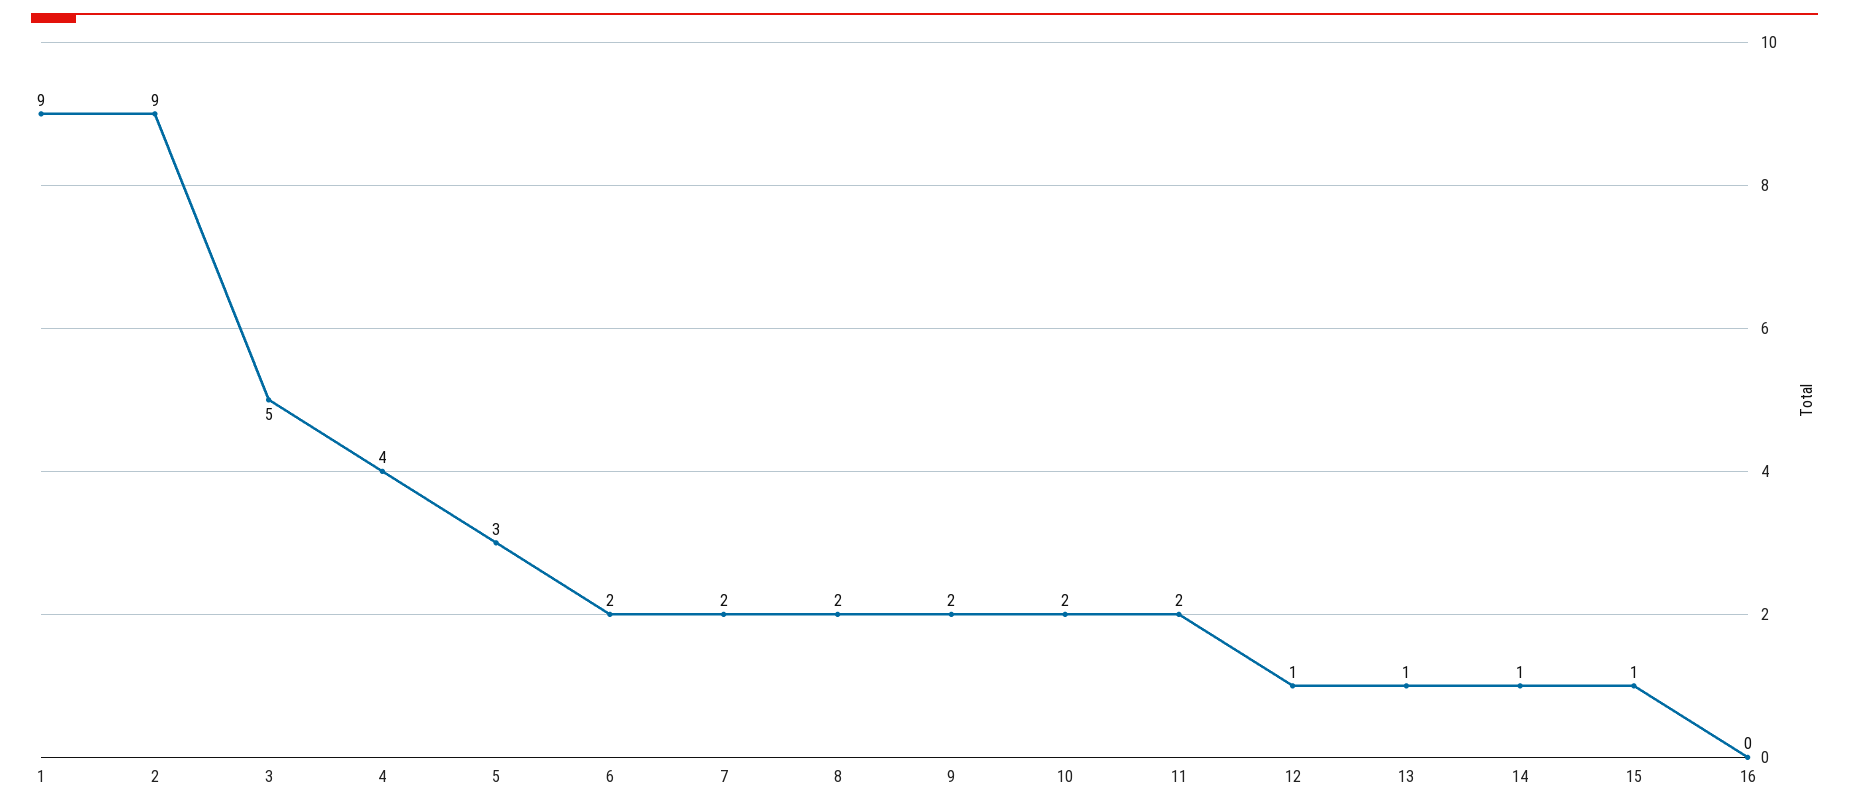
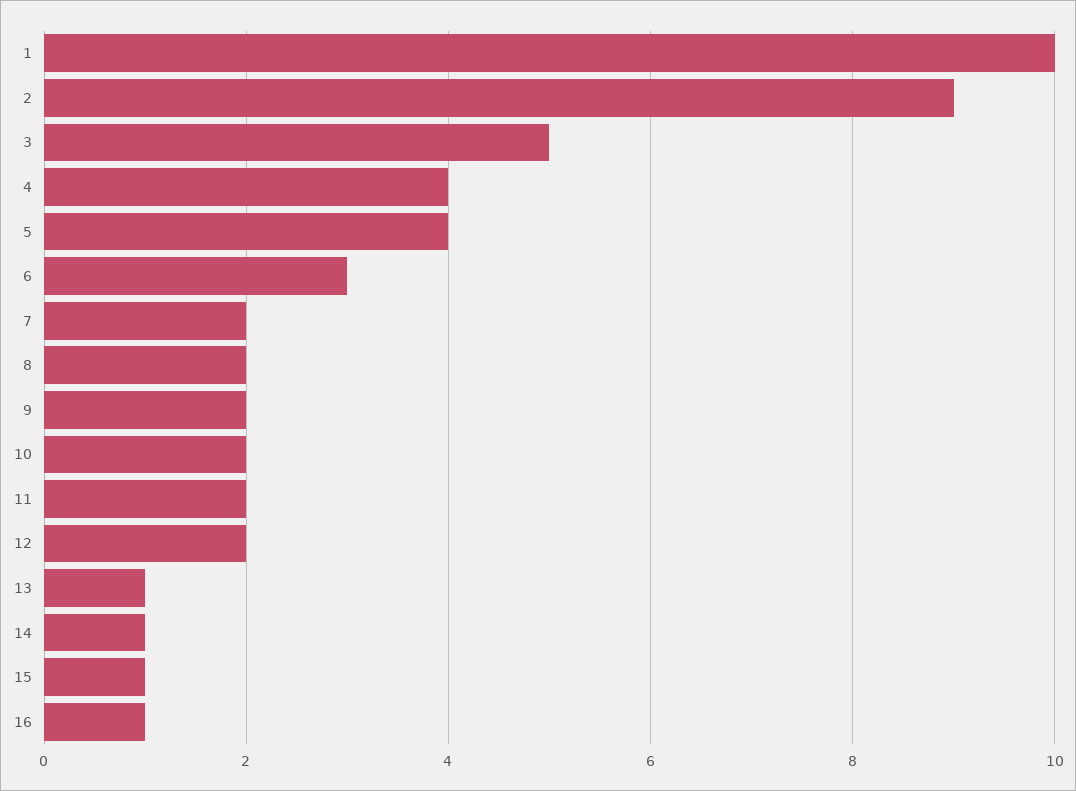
1: 9 -> 10
5: 3 -> 4
6: 2 -> 3
12: 1 -> 2
16: 0 -> 1

